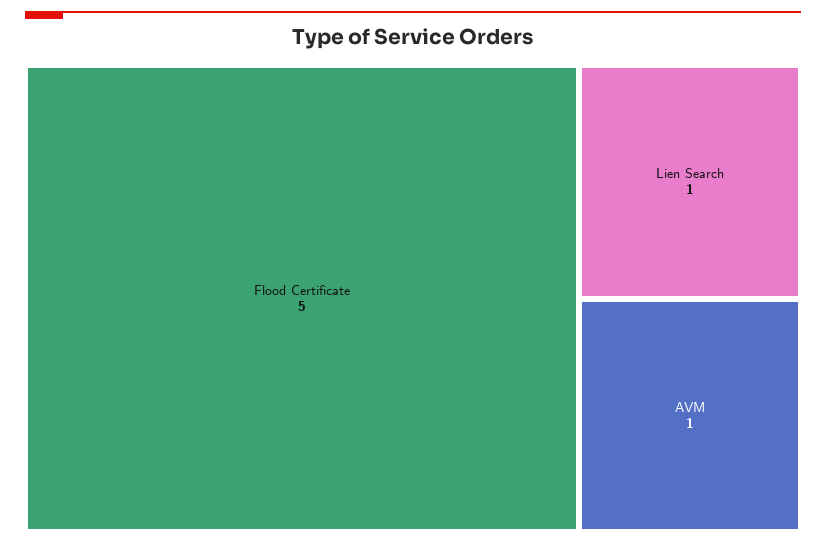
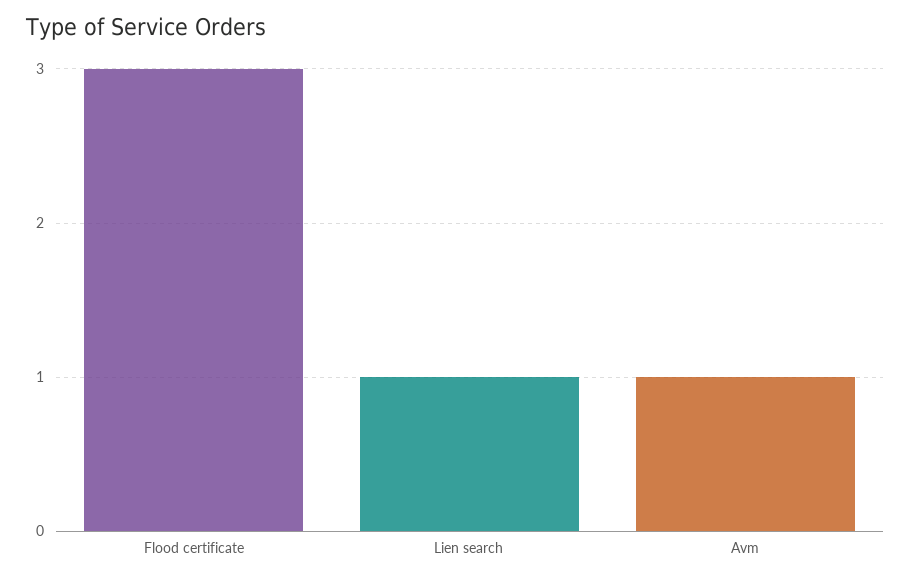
Flood Certificate: 5 -> 3

